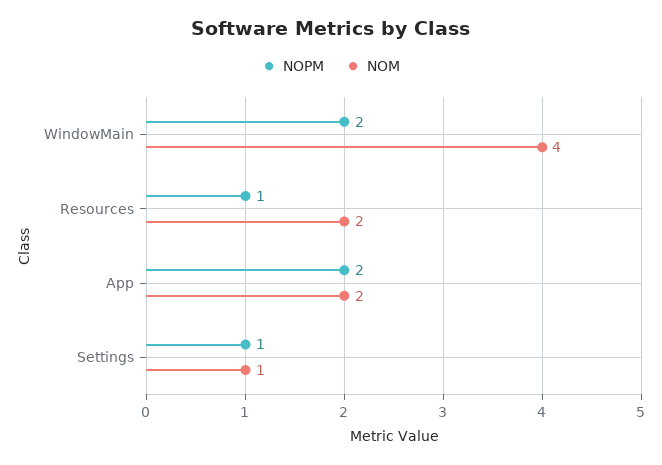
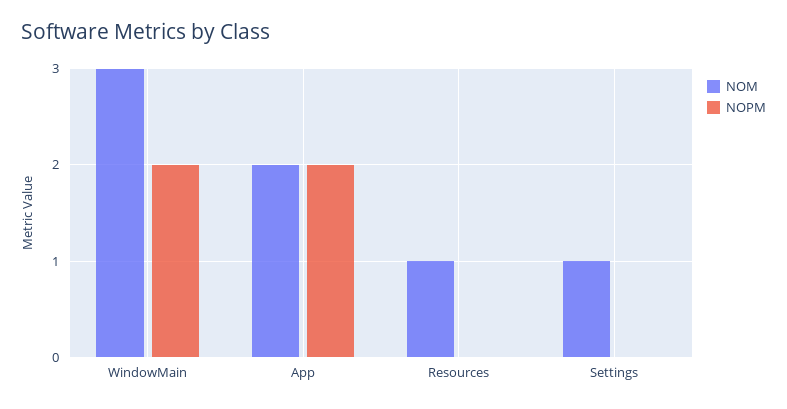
NOM, WindowMain: 4 -> 3
NOPM, Resources: 1 -> 0
NOM, Resources: 2 -> 1
NOPM, Settings: 1 -> 0

